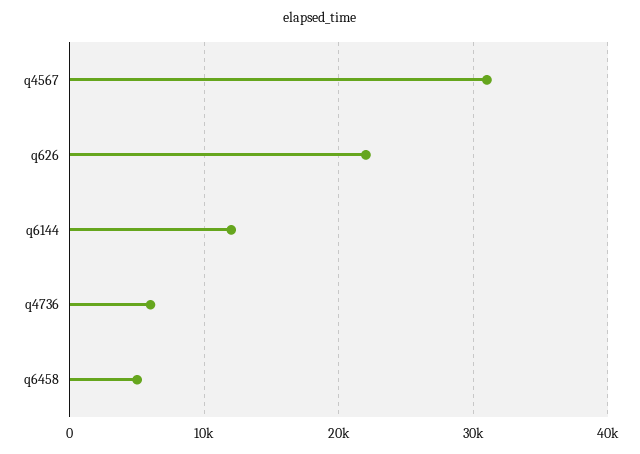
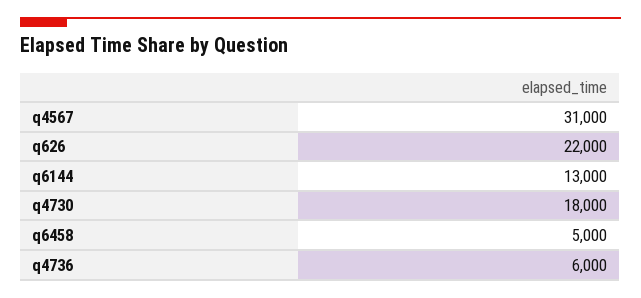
q6144: 12000 -> 13000
q4730: none -> 18000

